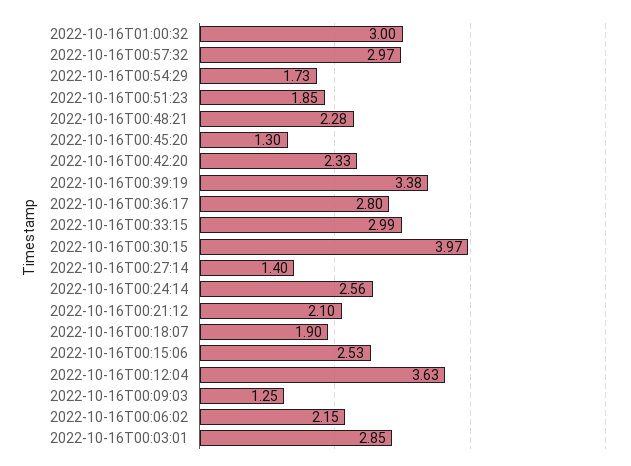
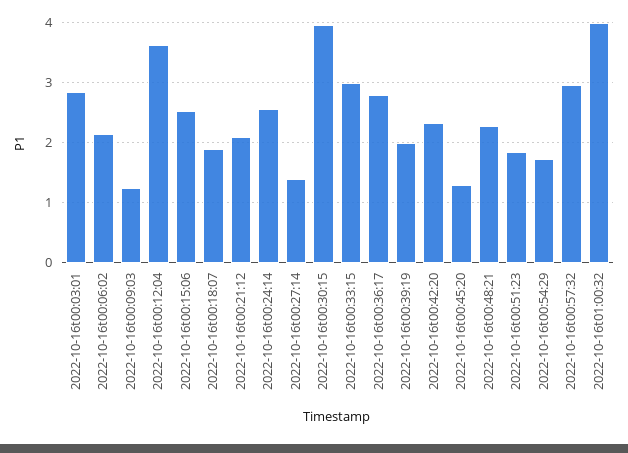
2022-10-16T01:00:32: 3 -> 4
2022-10-16T00:39:19: 3.38 -> 2

